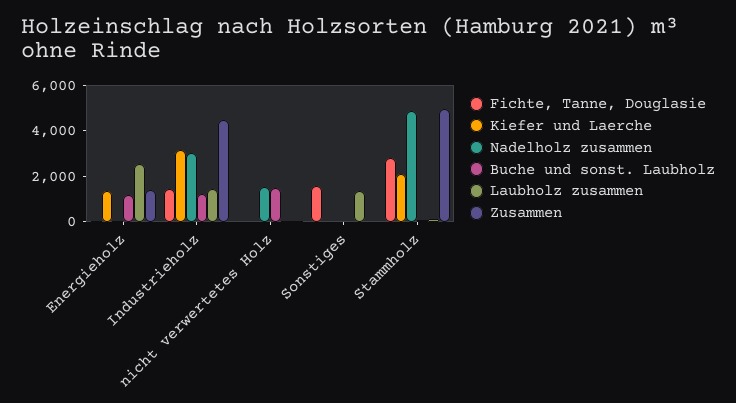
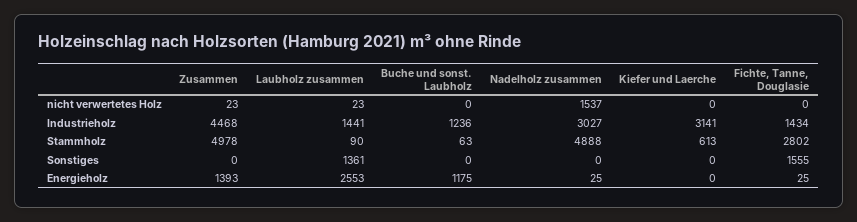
Kiefer und Laerche, Energieholz: 1500 -> 0
Buche und sonst. Laubholz, nicht verwertetes Holz: 1500 -> 0
Kiefer und Laerche, Stammholz: 2000 -> 613

